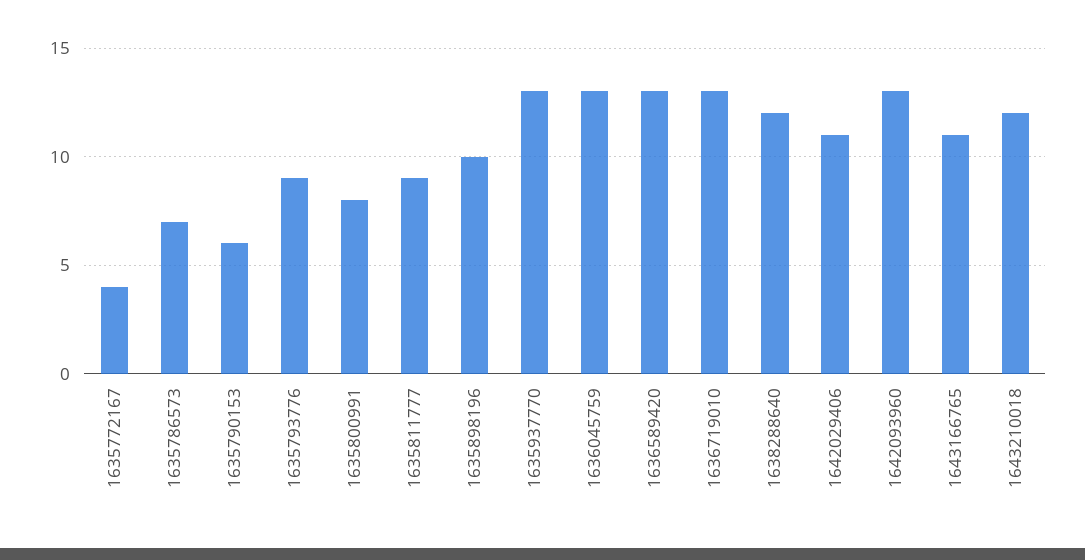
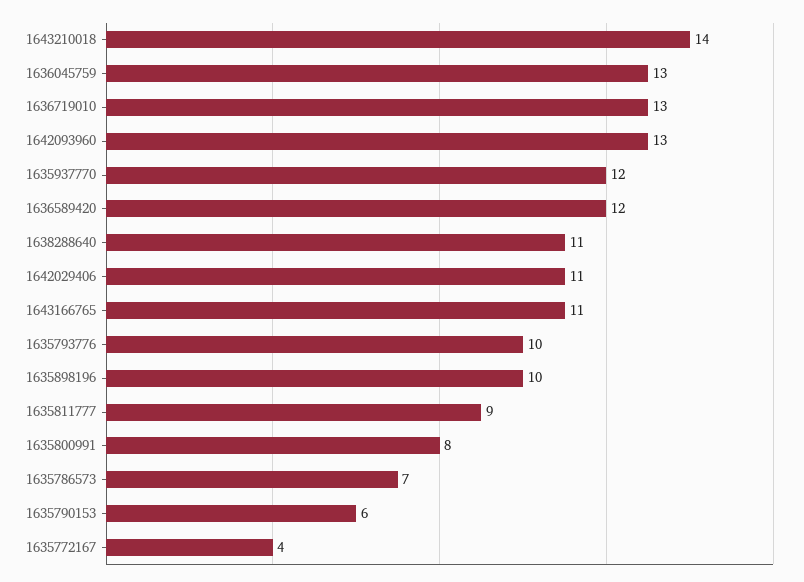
1635793776: 9 -> 10
1635937770: 13 -> 12
1636589420: 13 -> 12
1638288640: 12 -> 11
1643210018: 12 -> 14

